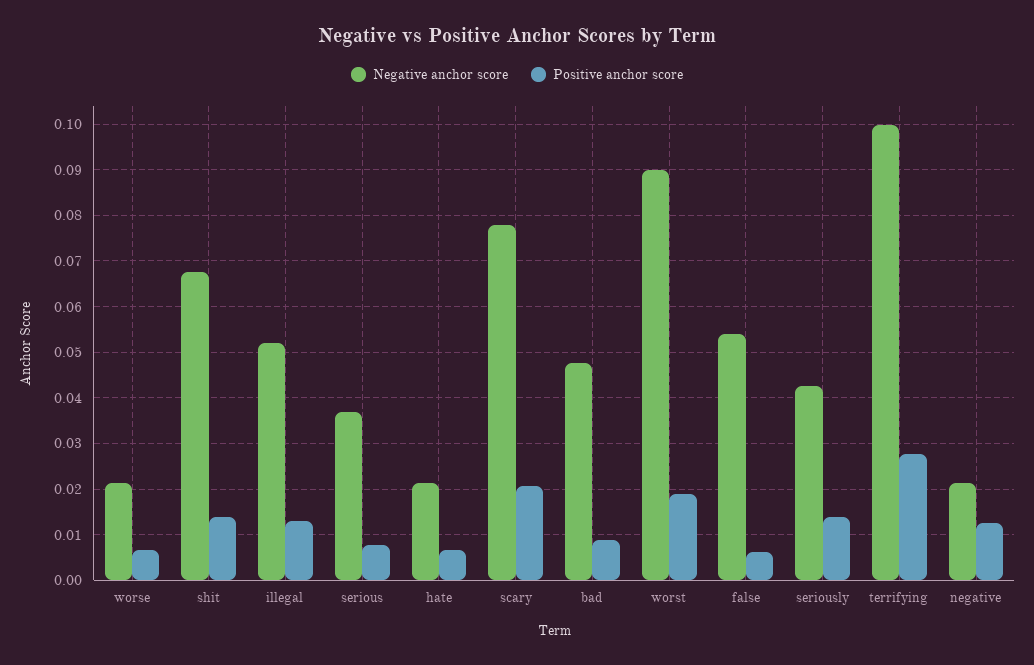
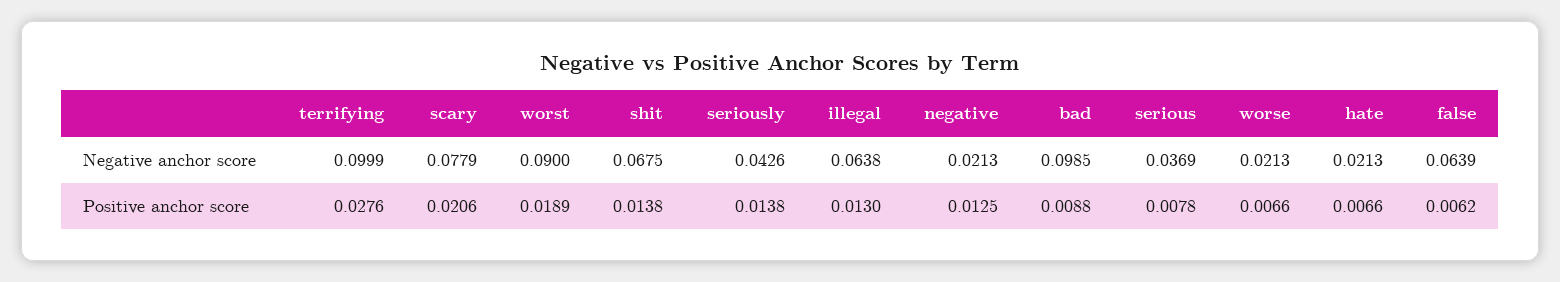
Negative anchor score, illegal: 0.052 -> 0.0638
Negative anchor score, bad: 0.048 -> 0.0985
Negative anchor score, false: 0.054 -> 0.0639

